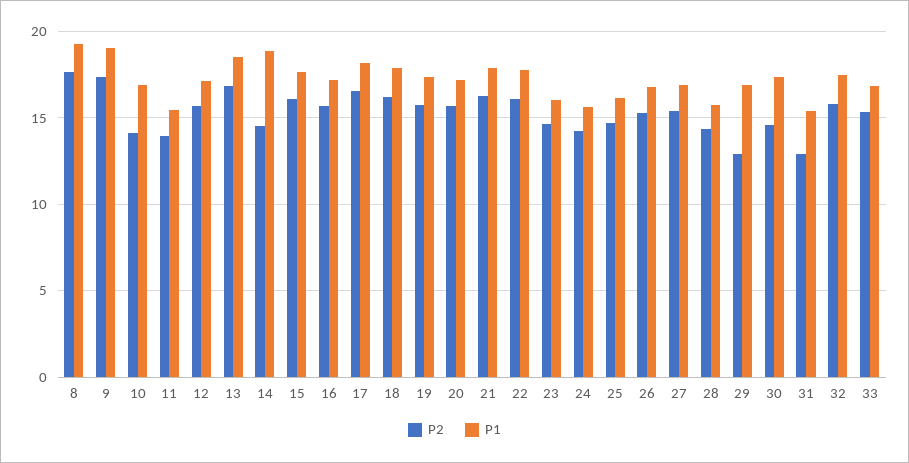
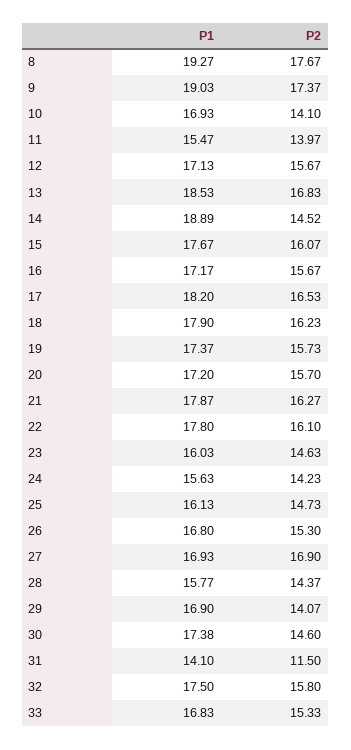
P2, 27: 15.5 -> 16.9
P2, 29: 13 -> 14.07
P2, 31: 13 -> 11.5
P1, 31: 15.5 -> 14.1

